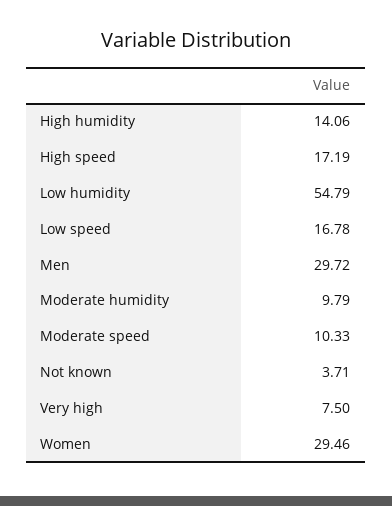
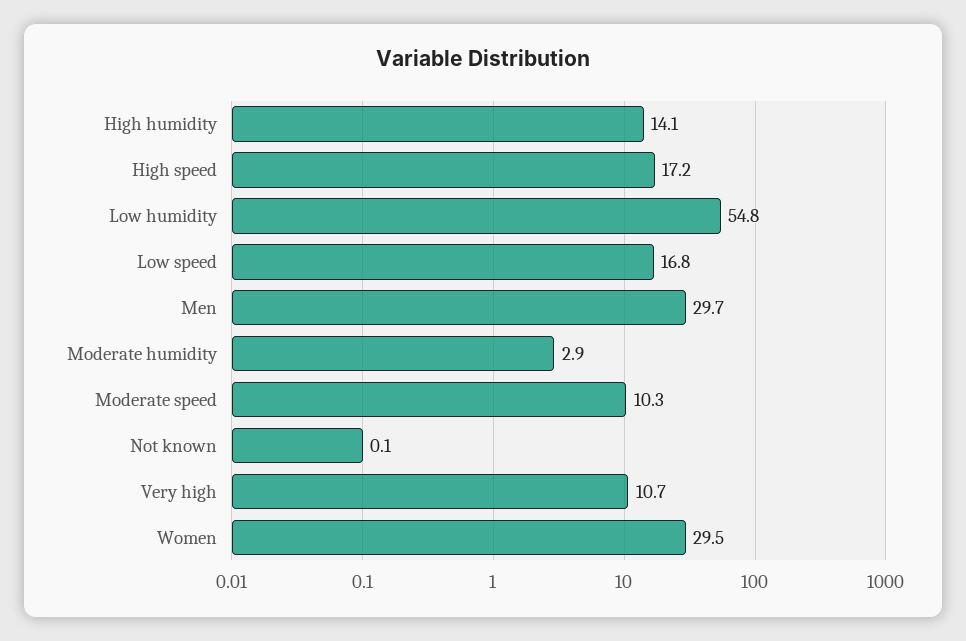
Moderate humidity: 9.79 -> 2.9
Not known: 3.71 -> 0.1
Very high: 7.5 -> 10.7

